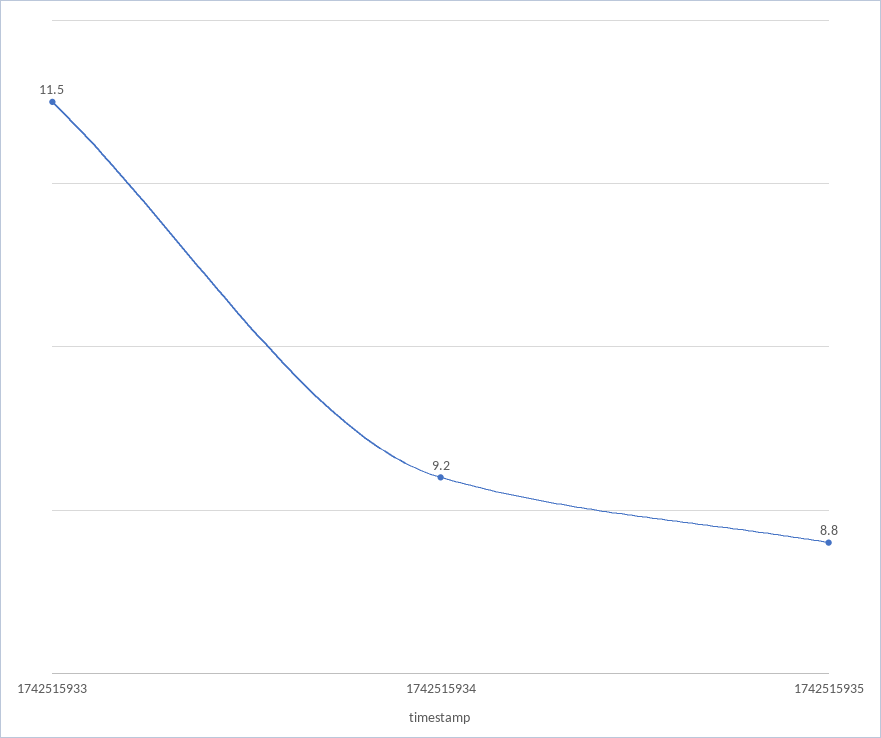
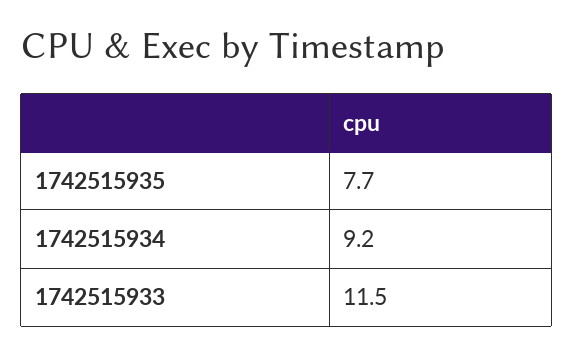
1742515935: 8.8 -> 7.7

